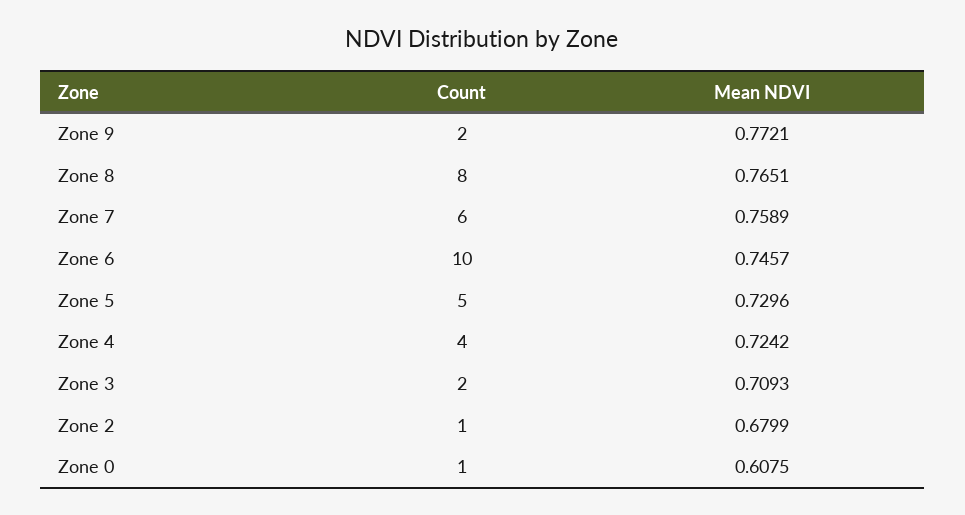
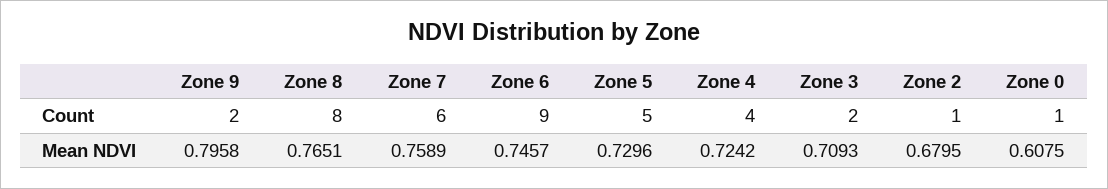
Mean NDVI, Zone 9: 0.7721 -> 0.7958
Count, Zone 6: 10 -> 9
Mean NDVI, Zone 2: 0.6799 -> 0.6795

